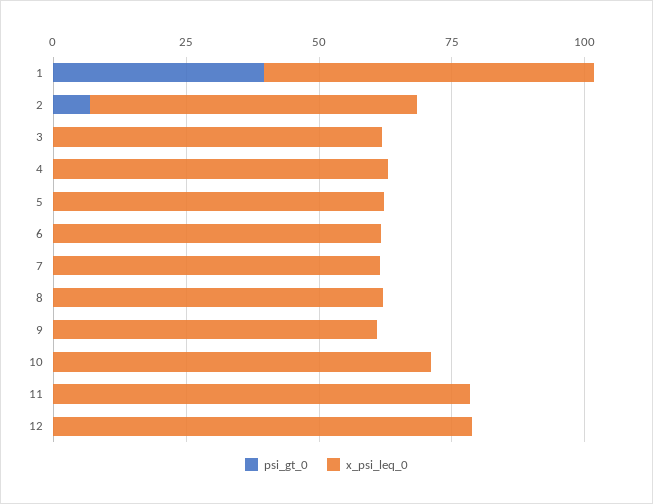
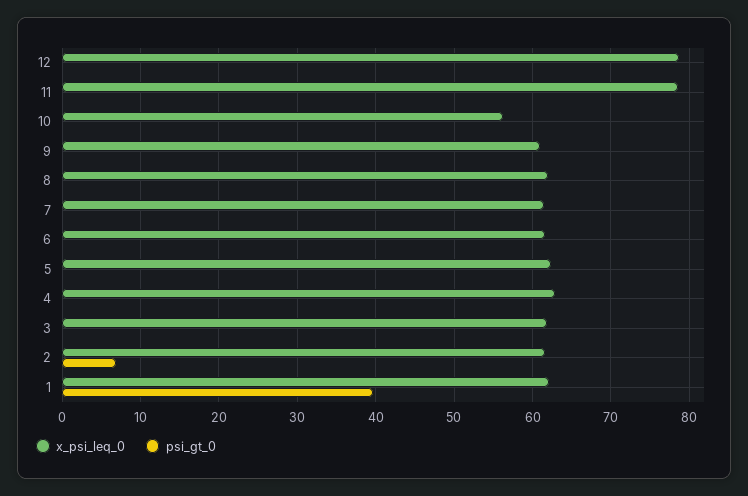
x_psi_leq_0, 10: 70 -> 56

